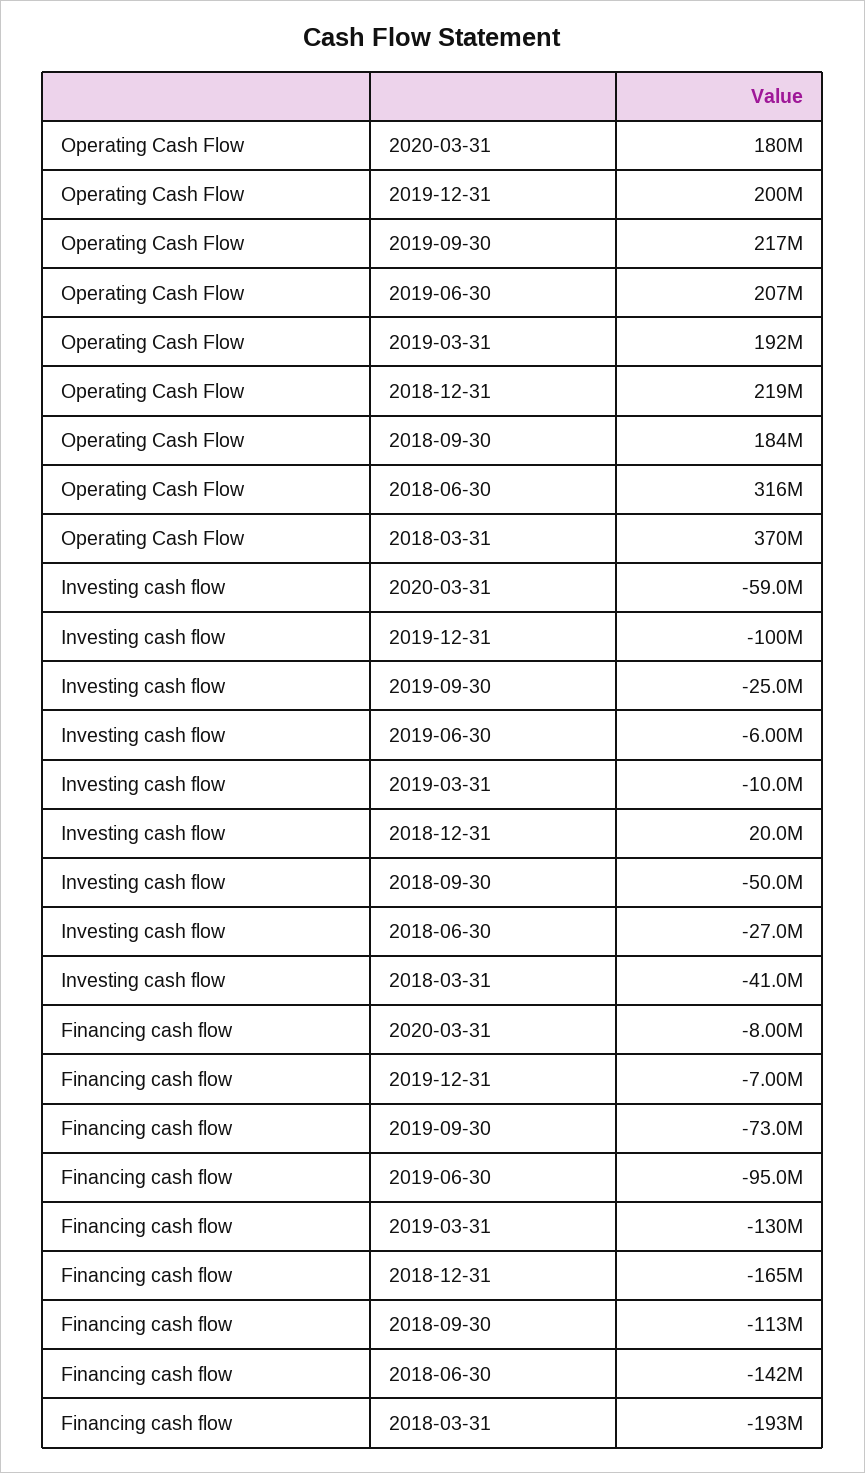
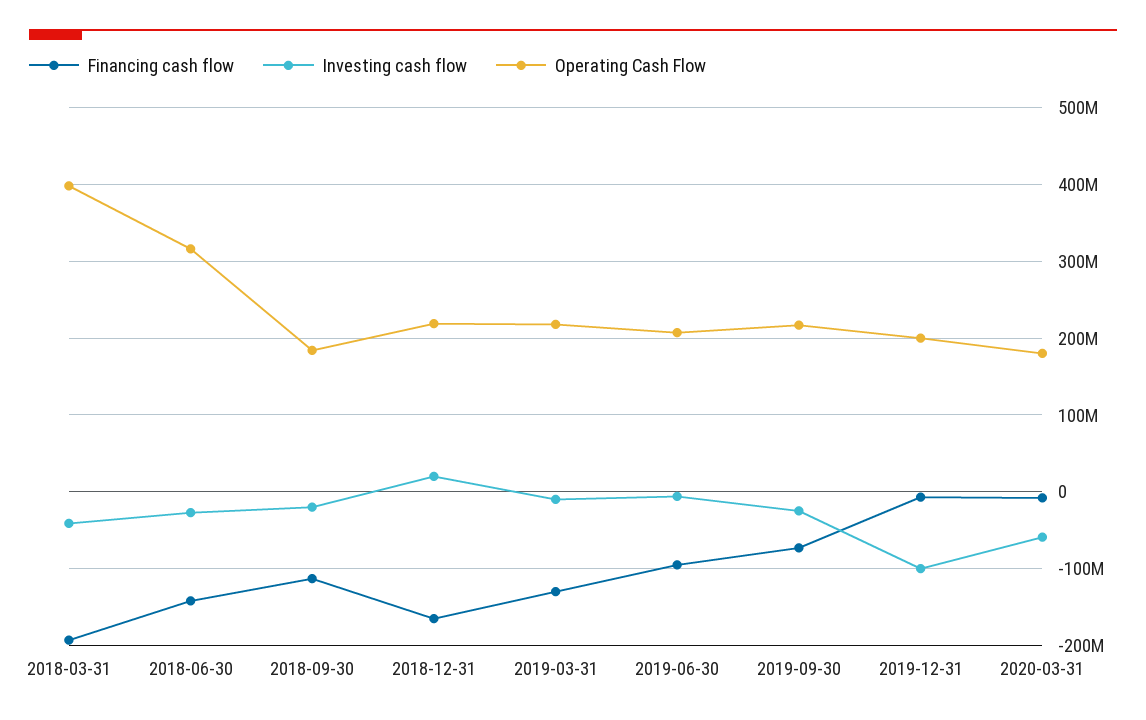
Operating Cash Flow, 2019-03-31: 192000000 -> 220000000
Operating Cash Flow, 2018-03-31: 370000000 -> 400000000
Investing cash flow, 2018-09-30: -50000000 -> -20000000

